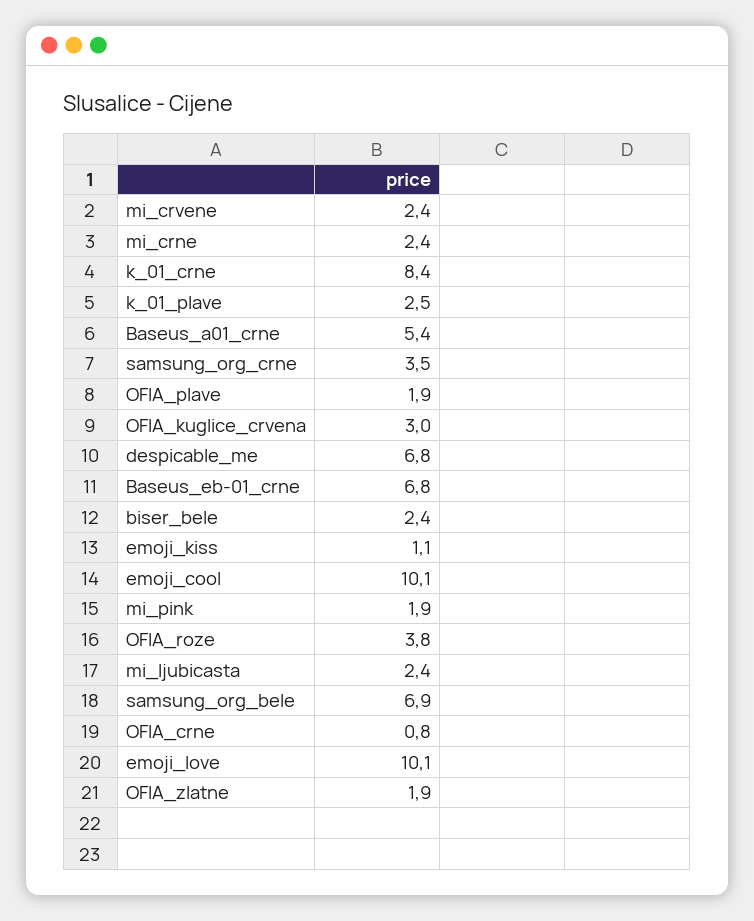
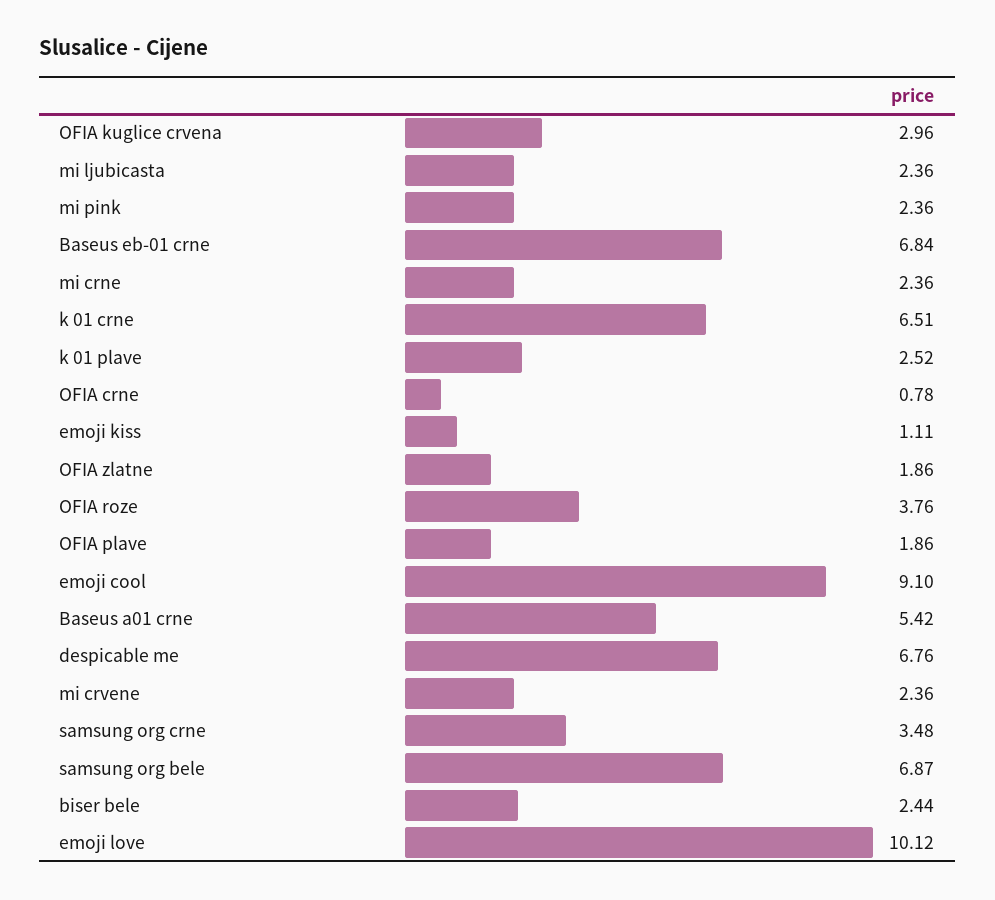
k_01_crne: 8.4 -> 6.51
emoji_cool: 10.1 -> 9.1
mi_pink: 1.9 -> 2.36

